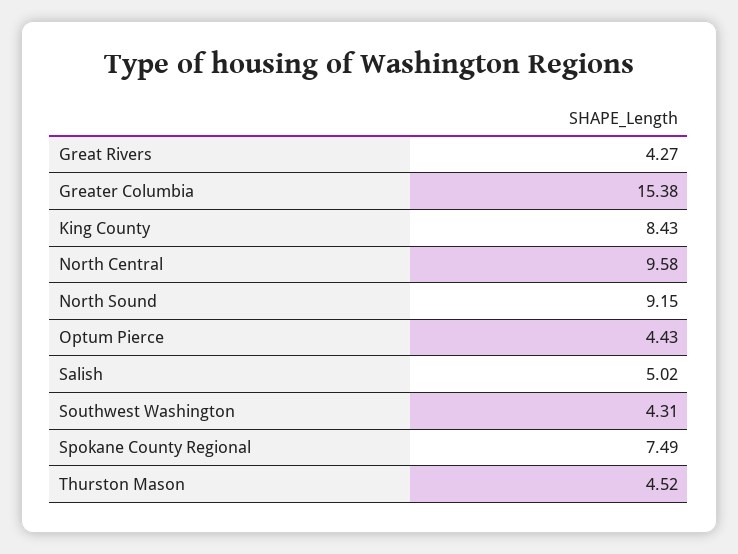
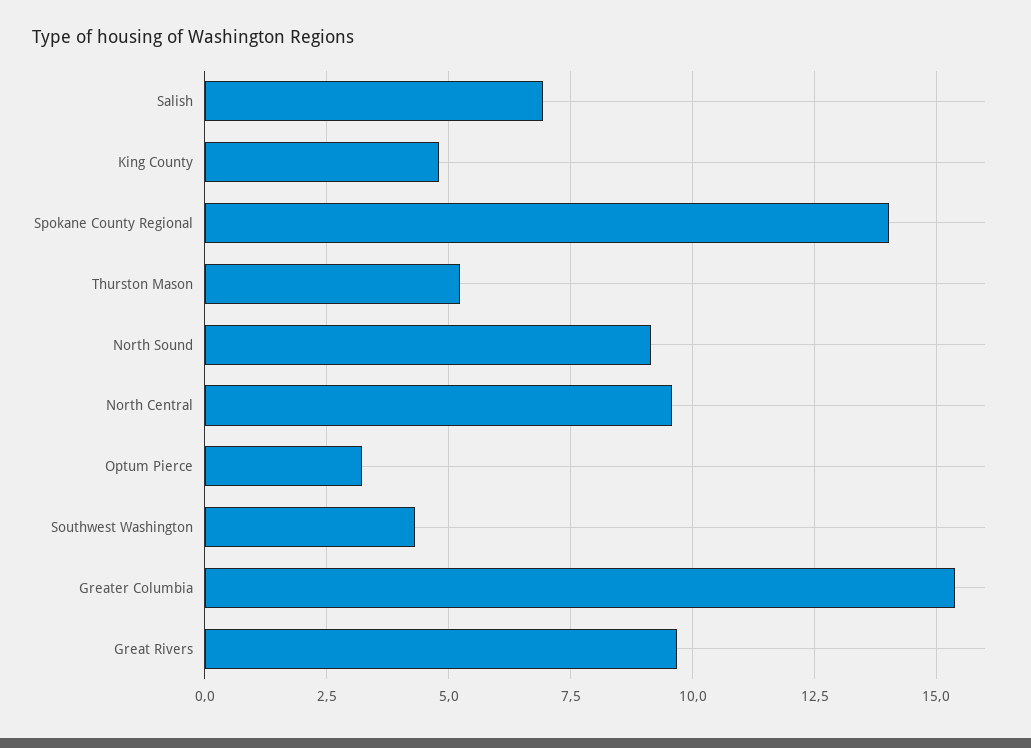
Great Rivers: 4.27 -> 9.75
King County: 8.43 -> 4.75
Optum Pierce: 4.43 -> 3.25
Salish: 5.02 -> 7
Spokane County Regional: 7.49 -> 14
Thurston Mason: 4.52 -> 5.25

